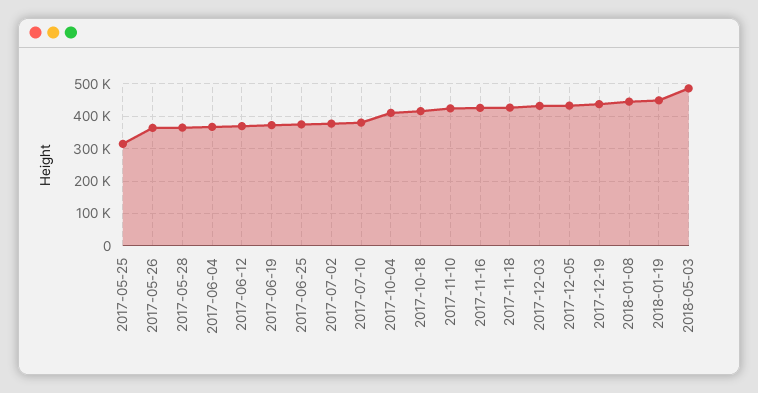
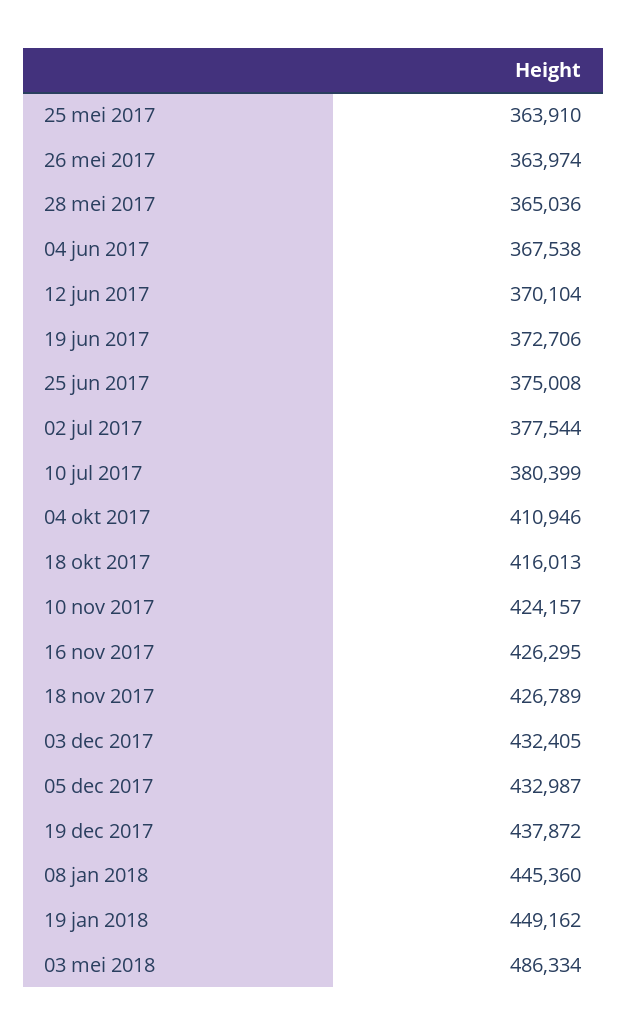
2017-05-25: 320000 -> 363910

